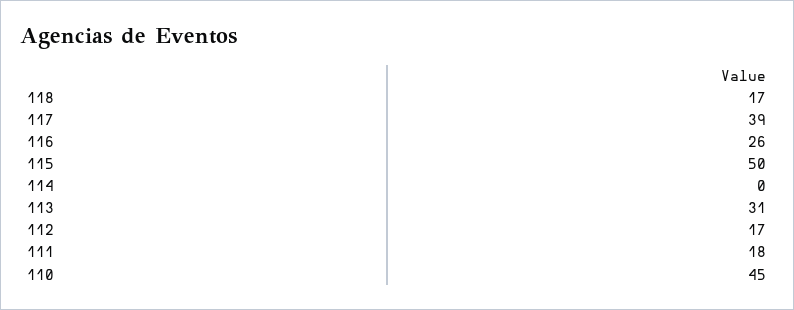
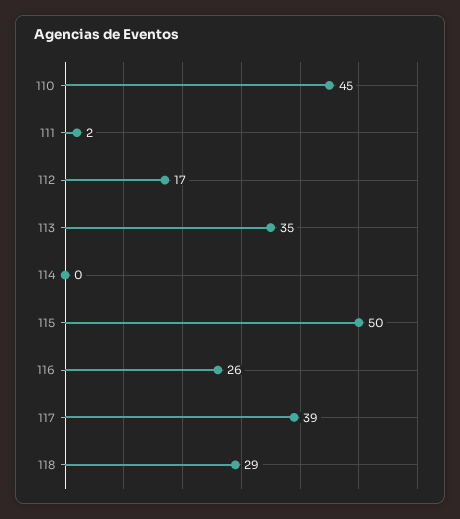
118: 17 -> 29
113: 31 -> 35
111: 18 -> 2

